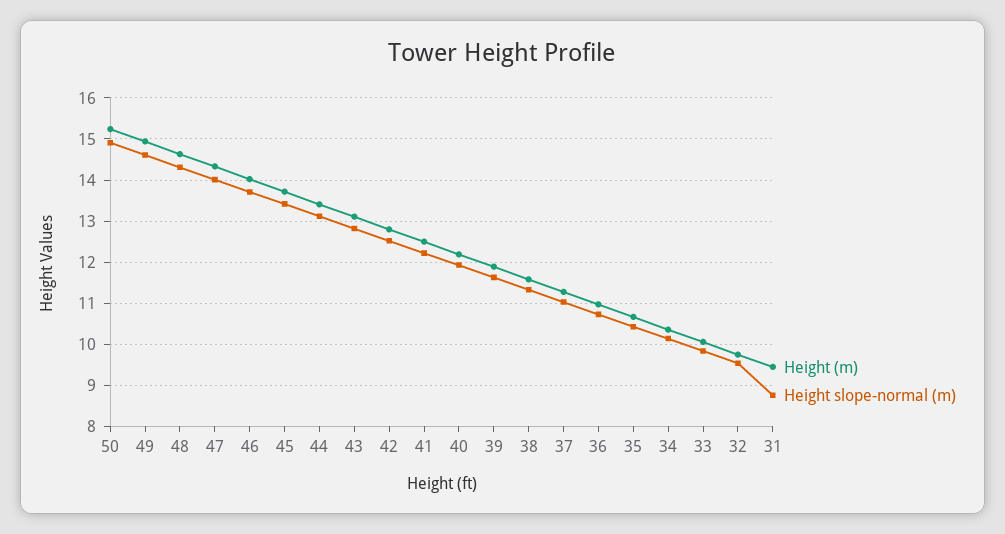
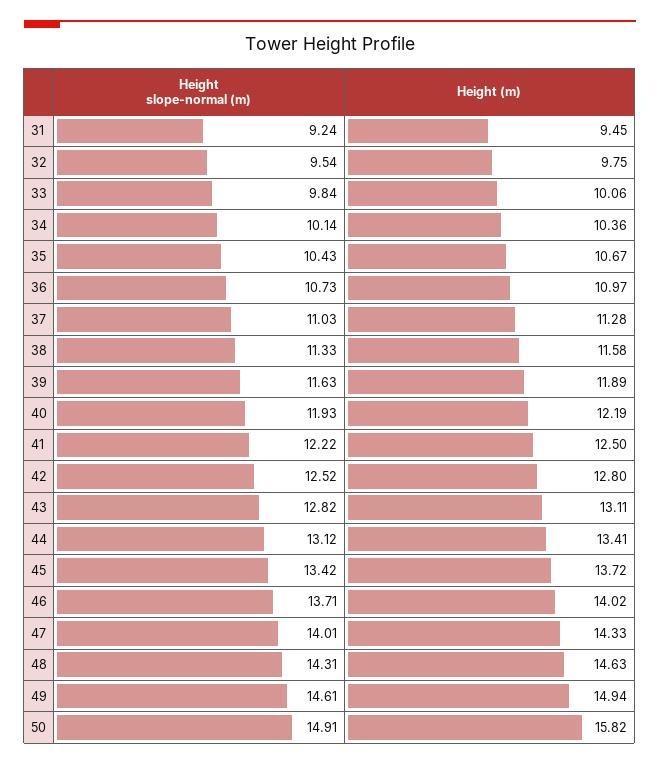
Height (m), 50: 15.2 -> 15.82
Height slope-normal (m), 31: 8.8 -> 9.24

